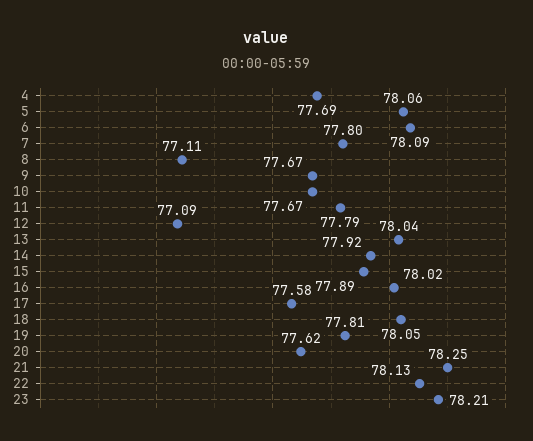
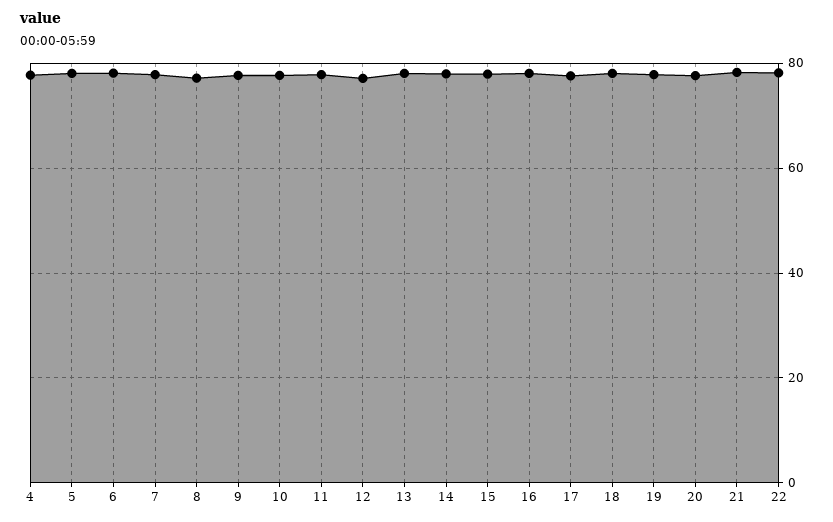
23: 78.21 -> none

